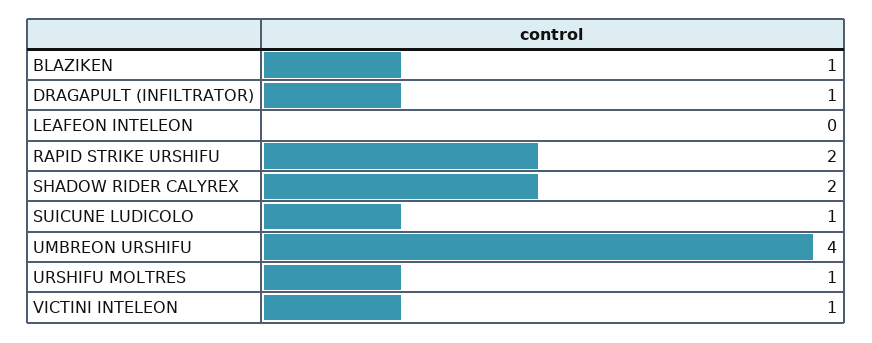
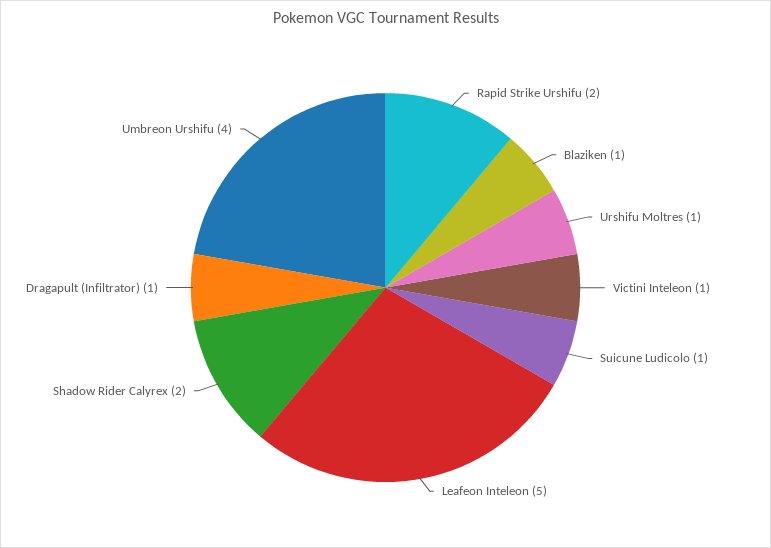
LEAFEON INTELEON: 0 -> 5

